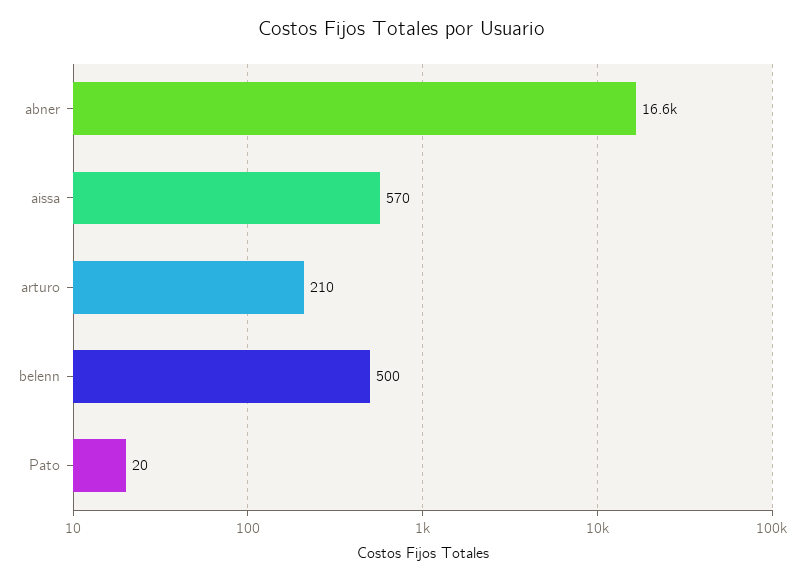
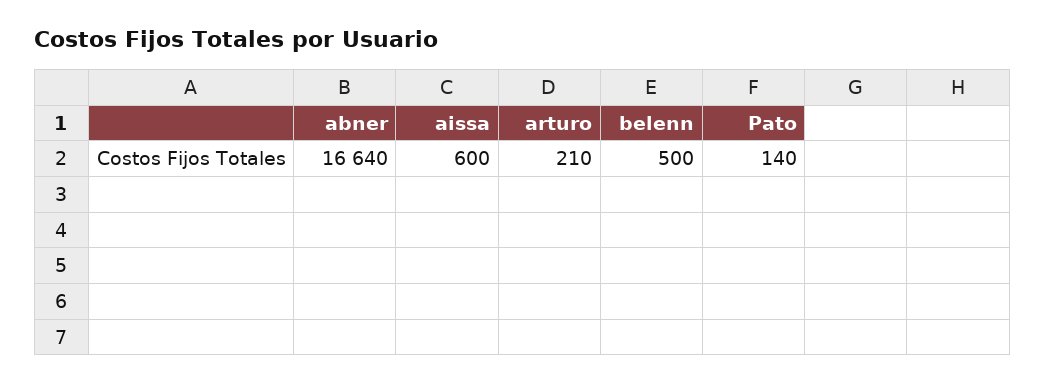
aissa: 570 -> 600
Pato: 20 -> 140

